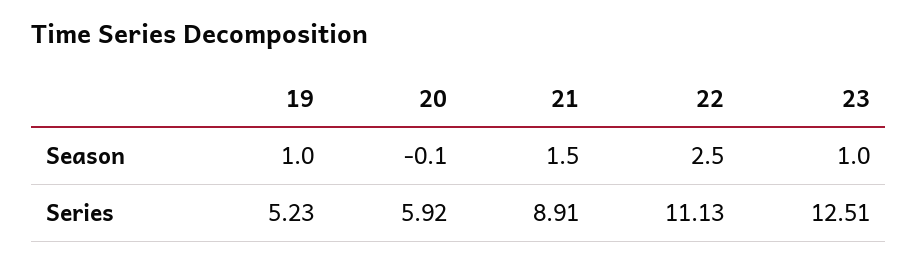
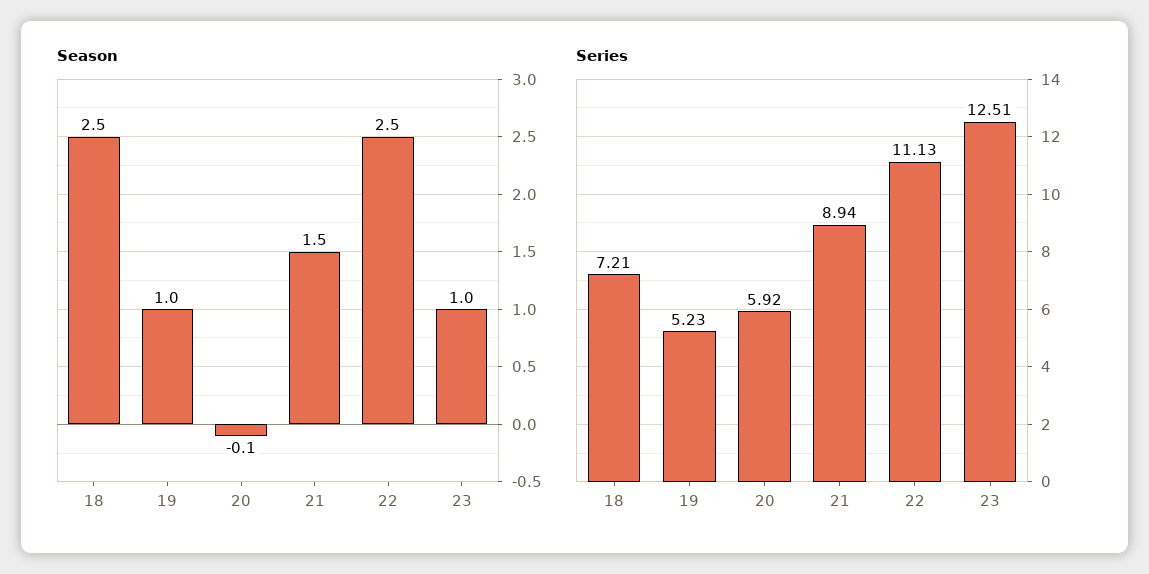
Series, 21: 8.91 -> 8.94
Season, 18: none -> 2.5
Series, 18: none -> 7.21

